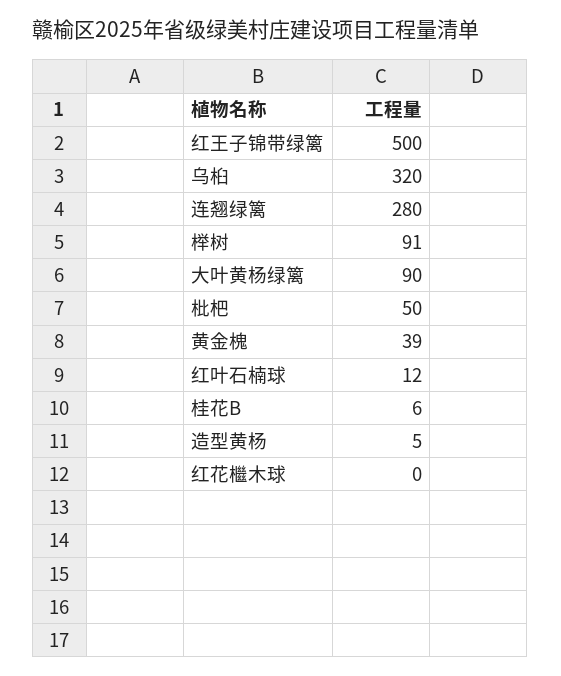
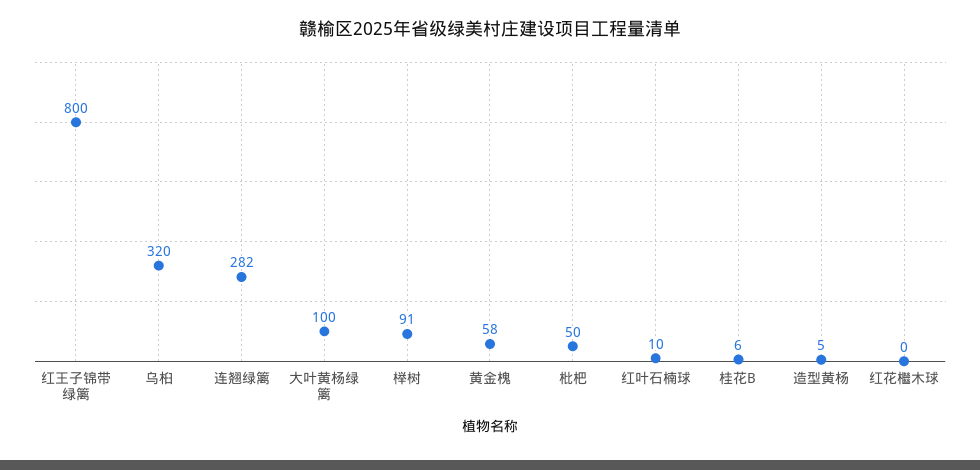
红王子锦带绿篱: 500 -> 800
连翘绿篱: 280 -> 282
大叶黄杨绿篱: 90 -> 100
黄金槐: 39 -> 58
红叶石楠球: 12 -> 10

